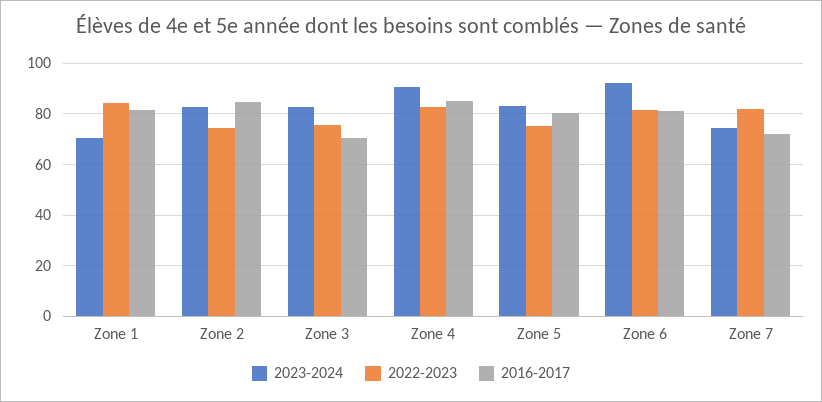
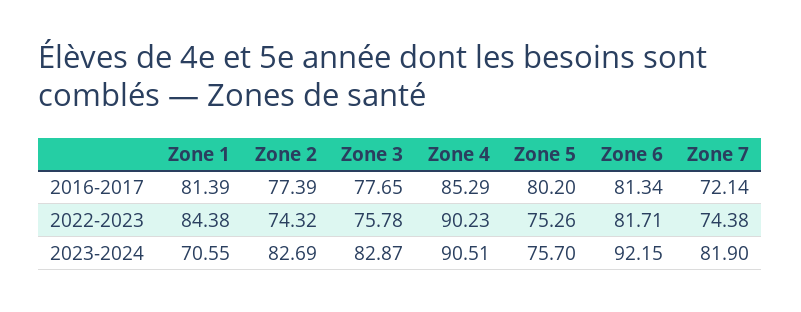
2016-2017, Zone 2: 85 -> 77.39
2016-2017, Zone 3: 70 -> 77.65
2022-2023, Zone 4: 82.5 -> 90.23
2023-2024, Zone 5: 82.5 -> 75.7
2023-2024, Zone 7: 75 -> 81.9
2022-2023, Zone 7: 82.5 -> 74.38

